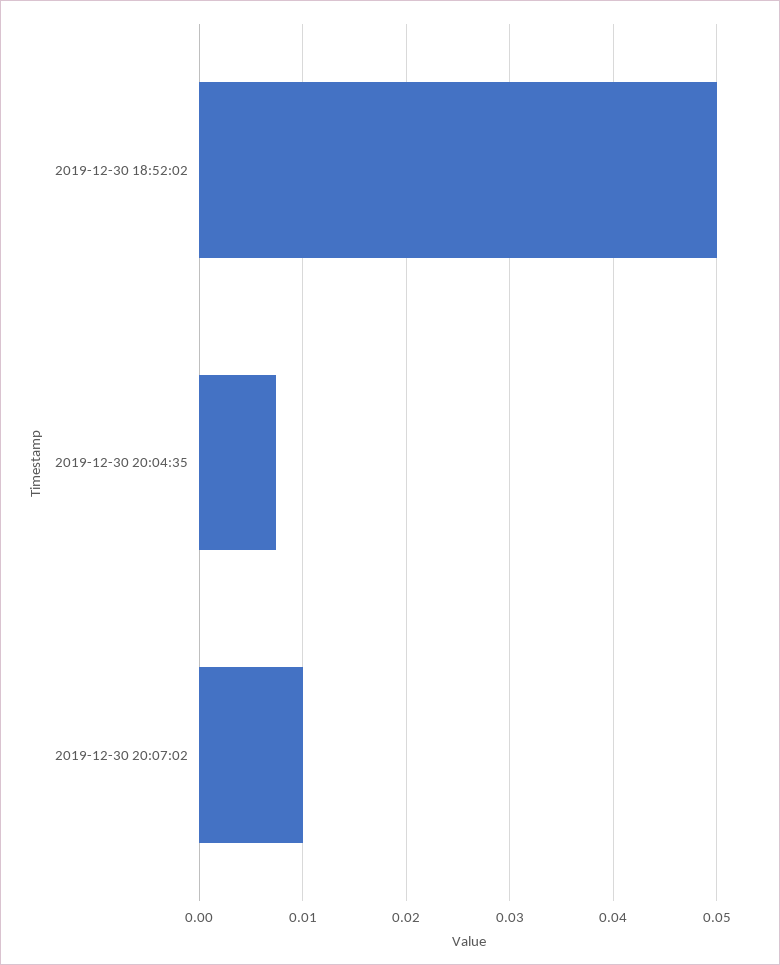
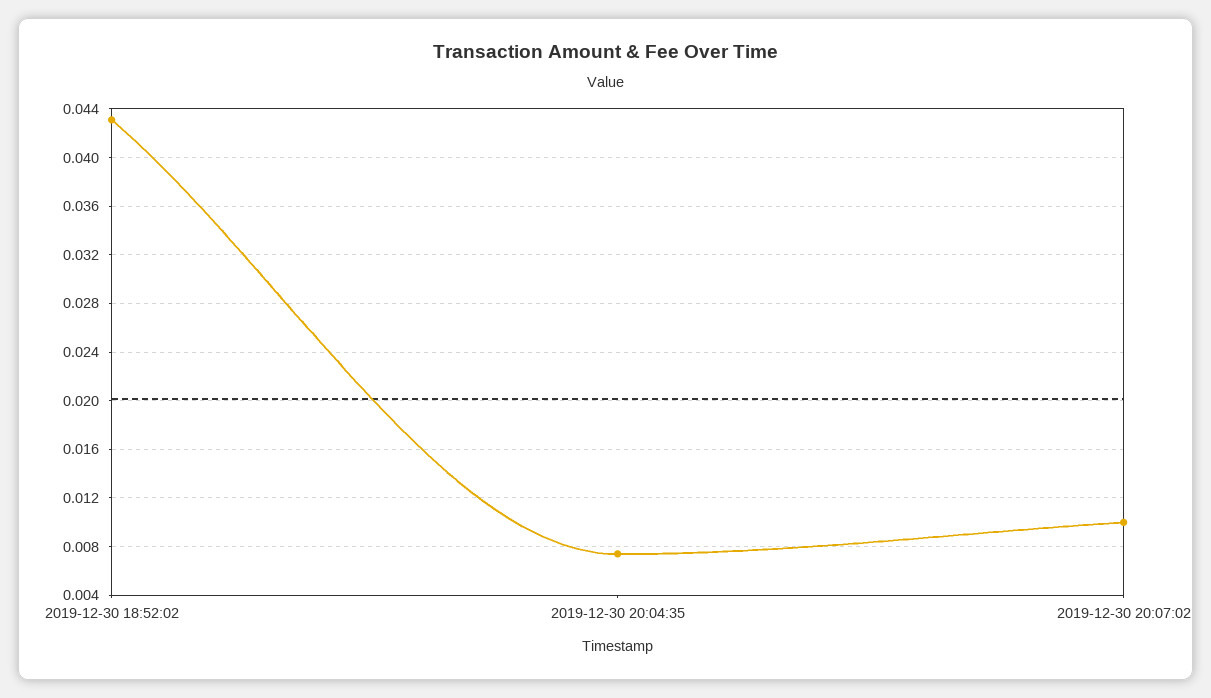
2019-12-30 18:52:02: 0.05 -> 0.043

